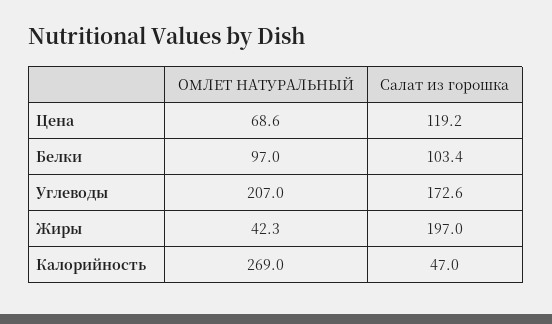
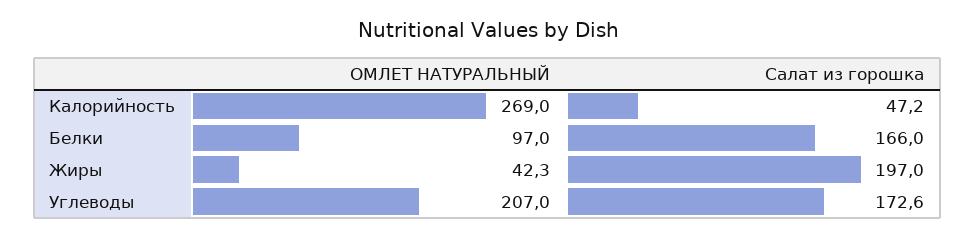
ОМЛЕТ НАТУРАЛЬНЫЙ, Цена: 68.6 -> none
Салат из горошка, Цена: 119.2 -> none
Салат из горошка, Белки: 103.4 -> 166
Салат из горошка, Калорийность: 47 -> 47.2

